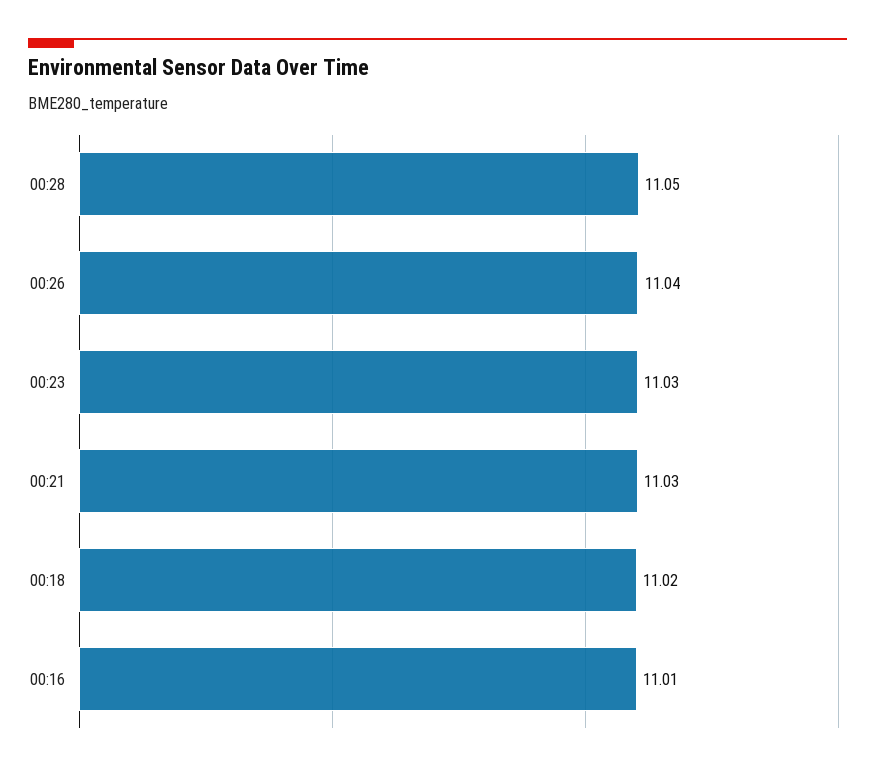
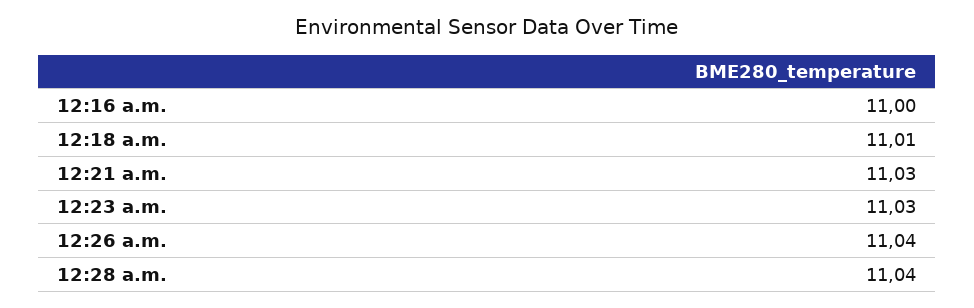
00:28: 11.05 -> 11.04
00:18: 11.02 -> 11.01
00:16: 11.01 -> 11

